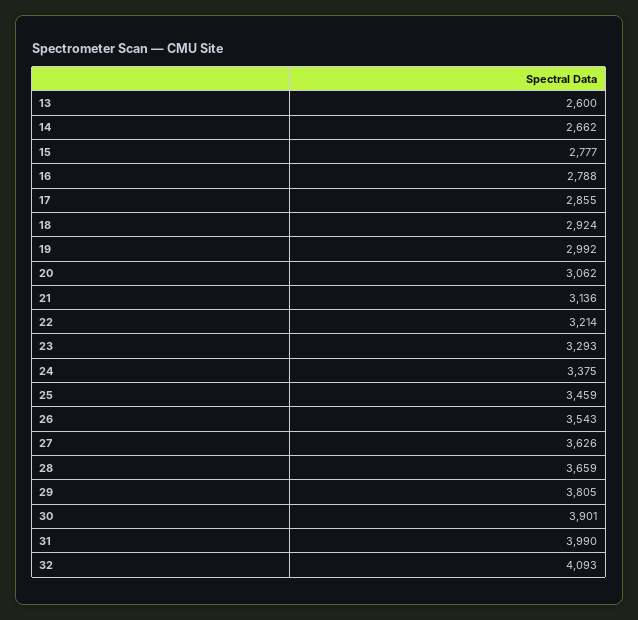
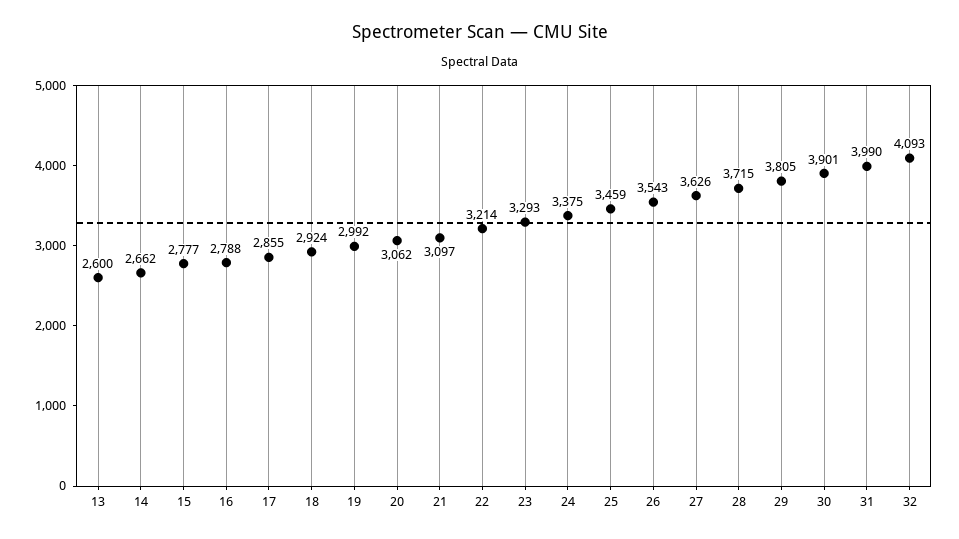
21: 3136 -> 3097
28: 3659 -> 3715

